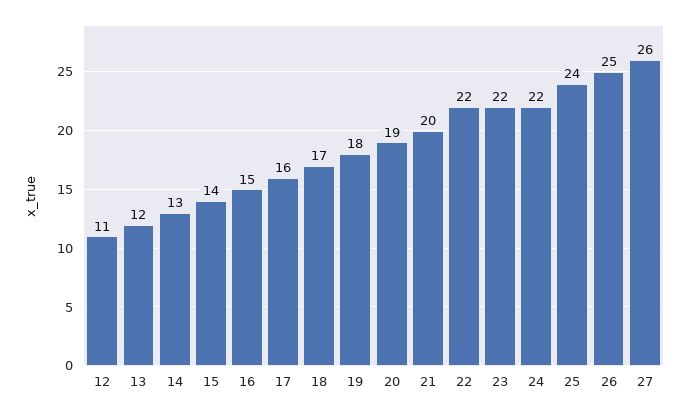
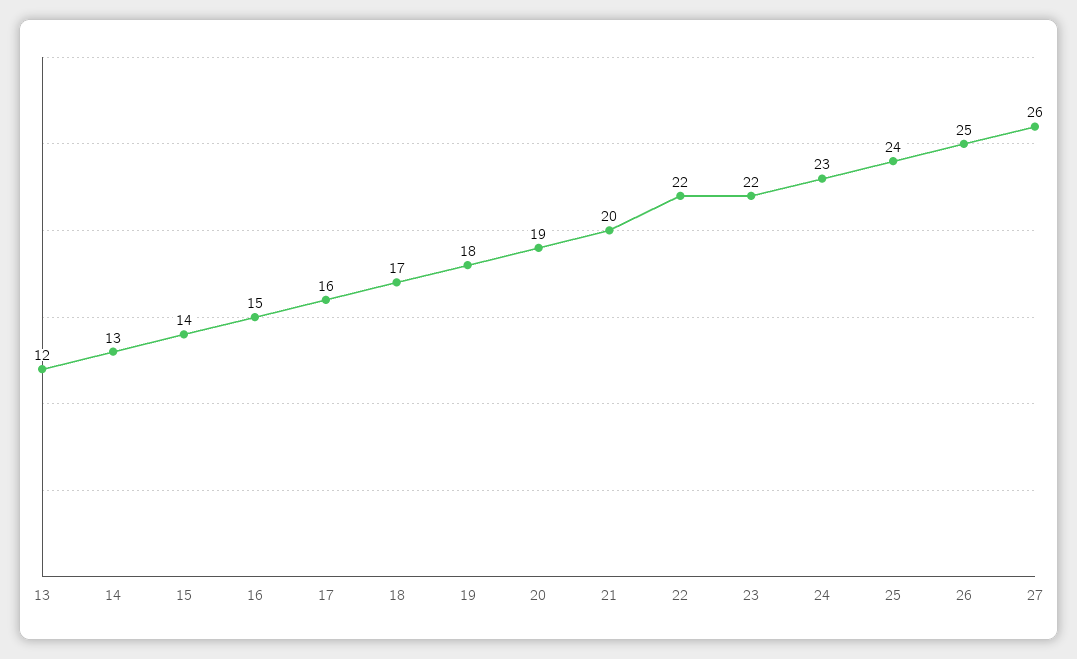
12: 11 -> none
24: 22 -> 23

